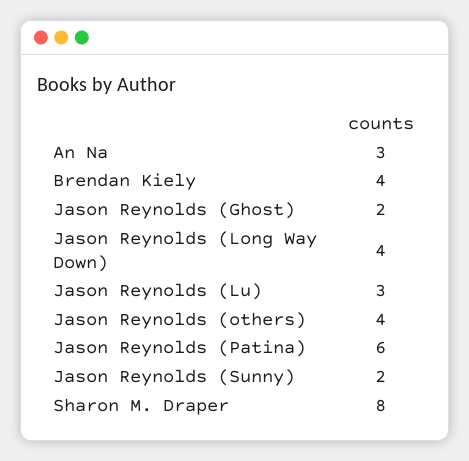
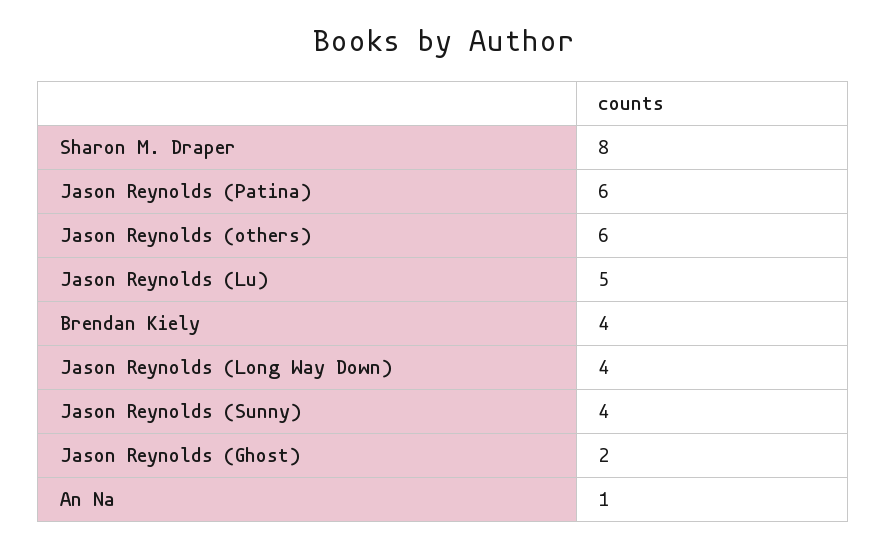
An Na: 3 -> 1
Jason Reynolds (Lu): 3 -> 5
Jason Reynolds (others): 4 -> 6
Jason Reynolds (Sunny): 2 -> 4

